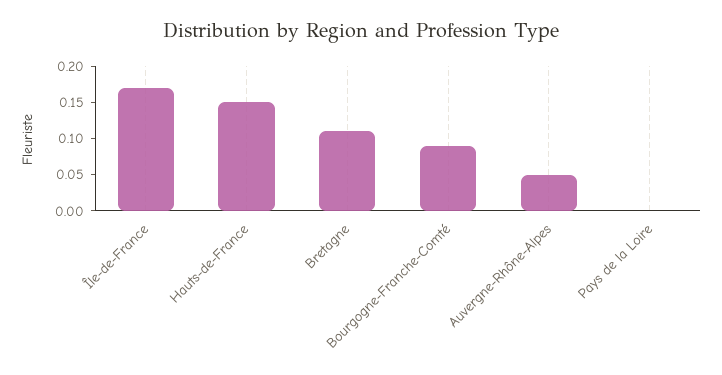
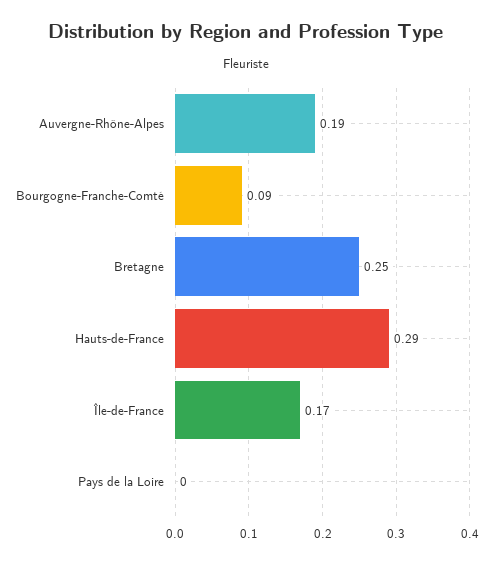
Hauts-de-France: 0.15 -> 0.29
Bretagne: 0.1 -> 0.25
Auvergne-Rhône-Alpes: 0.05 -> 0.19

